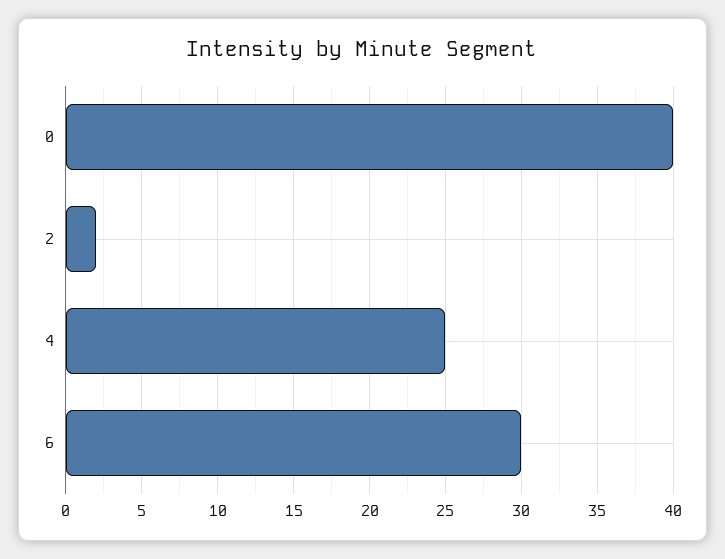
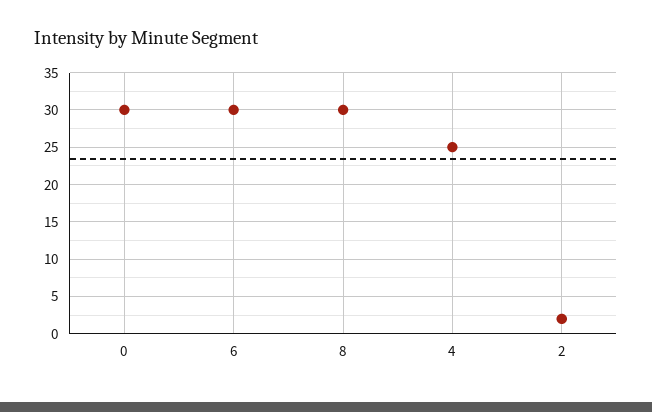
0: 40 -> 30
8: none -> 30

